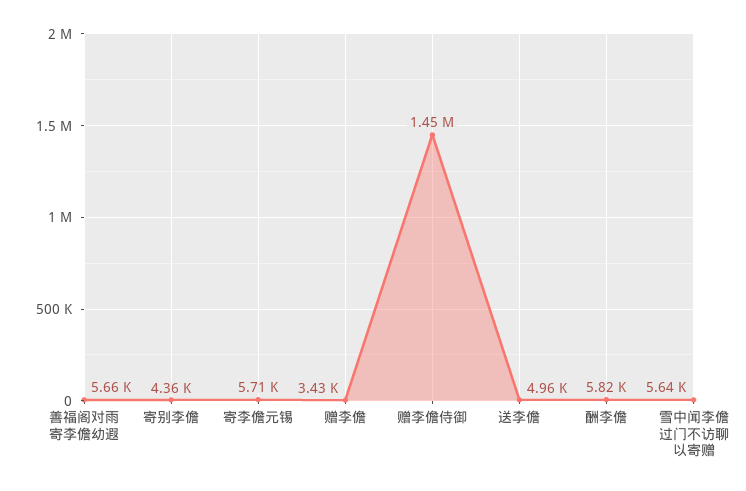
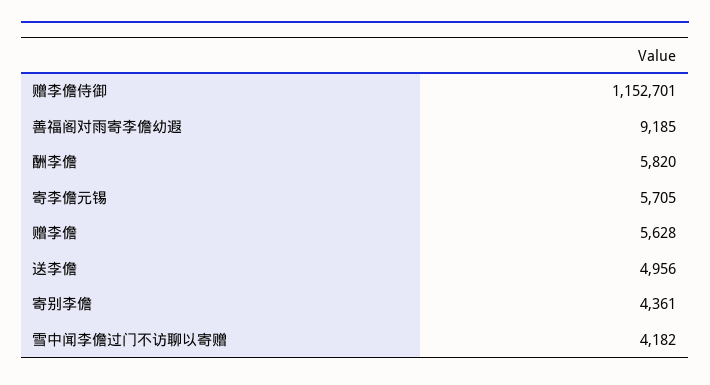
善福阁对雨寄李儋幼遐: 5660 -> 9185
赠李儋: 3430 -> 5628
赠李儋侍御: 1450000 -> 1152701
雪中闻李儋过门不访聊以寄赠: 5640 -> 4182

